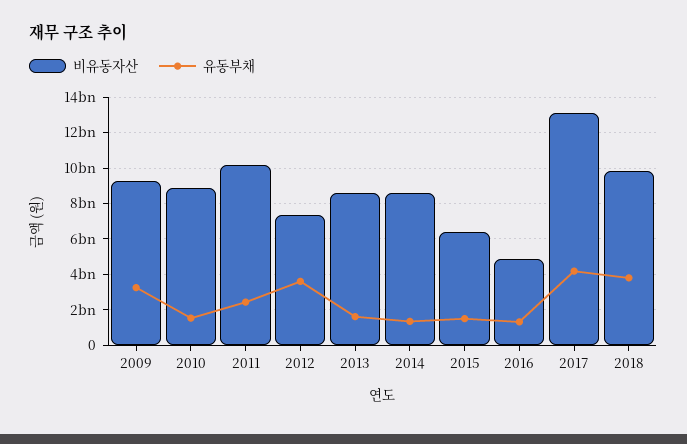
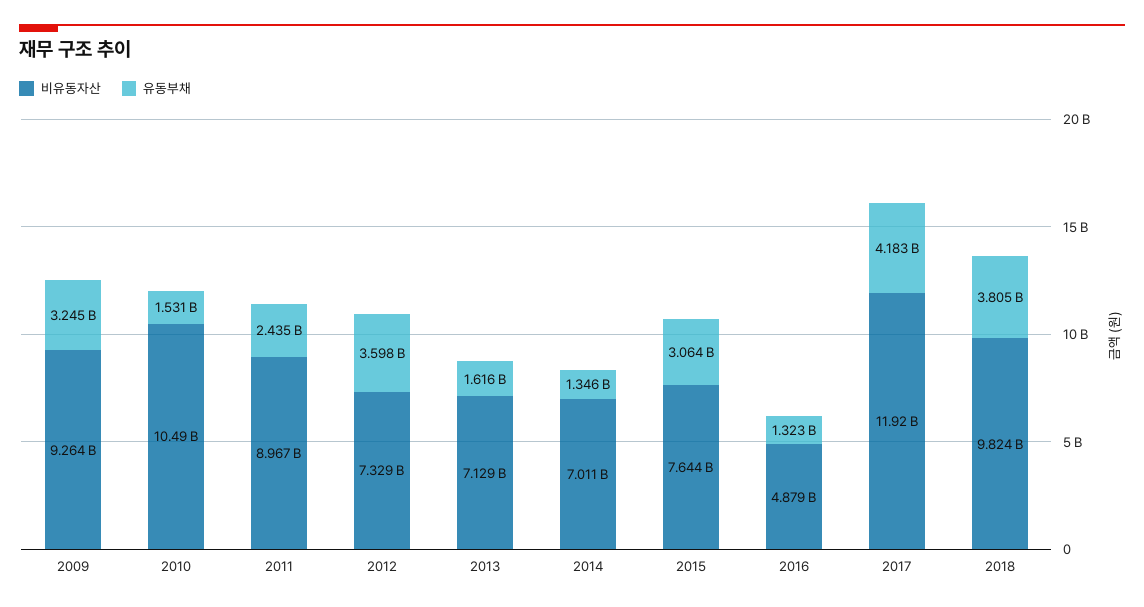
비유동자산, 2010: 9000000000 -> 10490000000
비유동자산, 2011: 10000000000 -> 8967000000
비유동자산, 2013: 8500000000 -> 7129000000
비유동자산, 2014: 8500000000 -> 7011000000
비유동자산, 2015: 6500000000 -> 7644000000
유동부채, 2015: 1500000000 -> 3064000000
비유동자산, 2017: 13000000000 -> 11920000000

